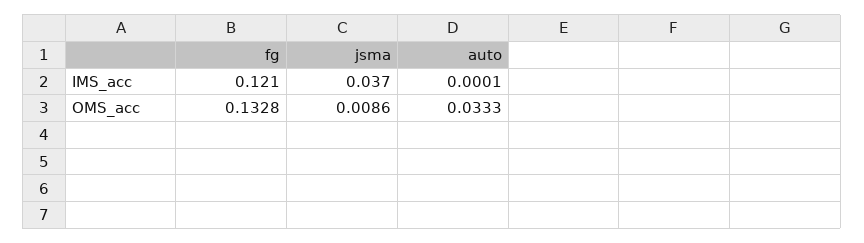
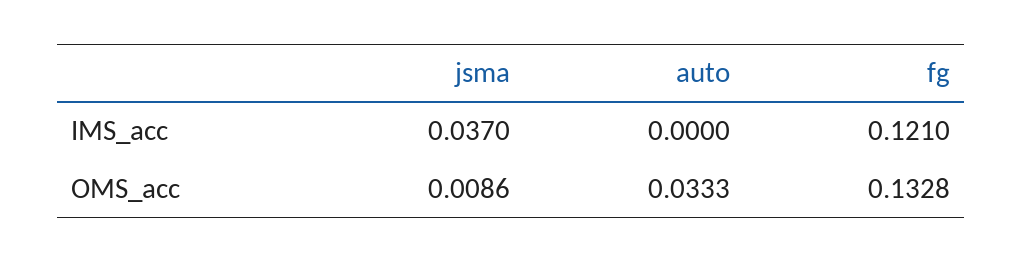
auto, IMS_acc: 0.0001 -> 0

